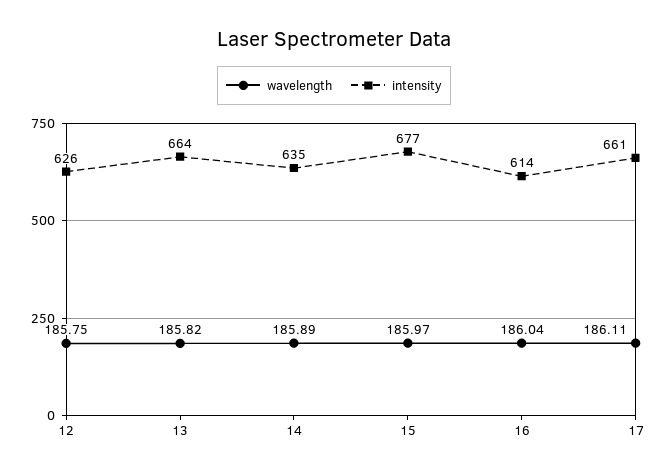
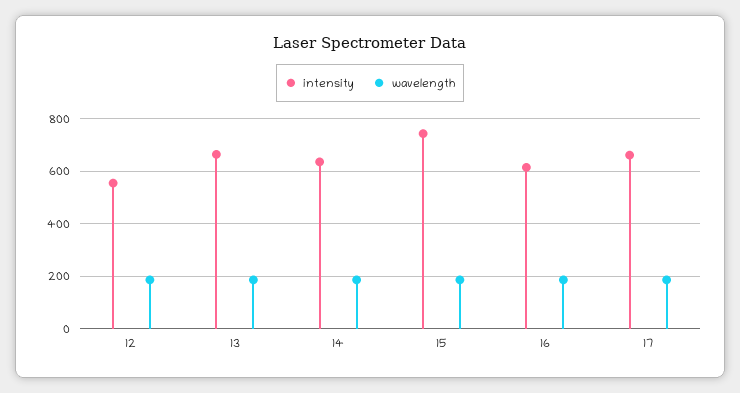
intensity, 12: 626 -> 550
intensity, 15: 677 -> 750

